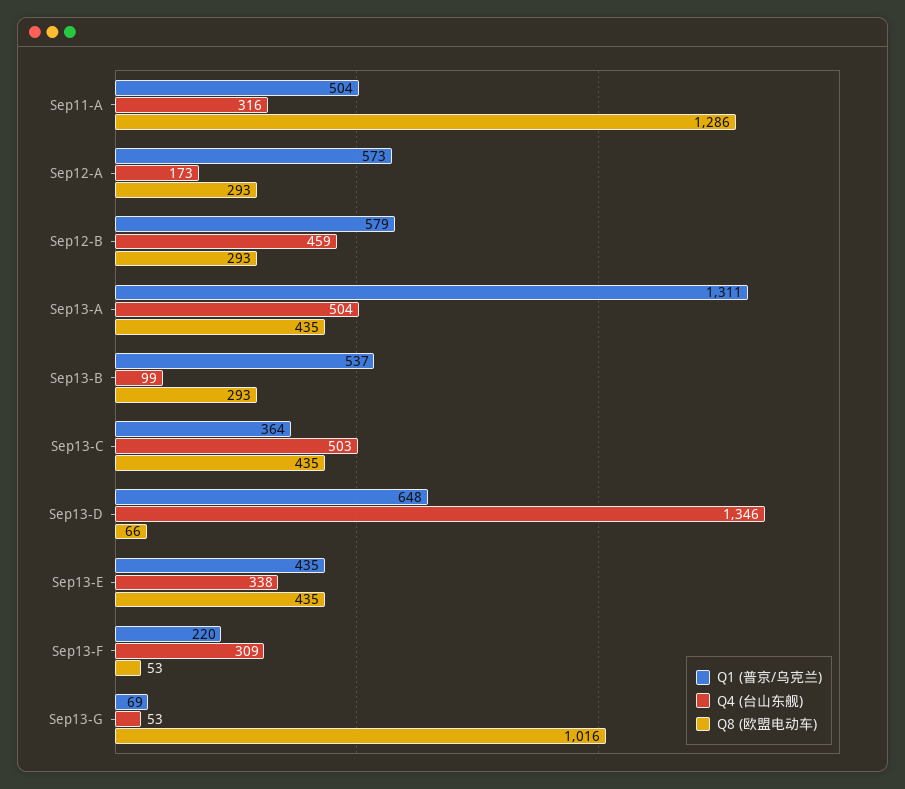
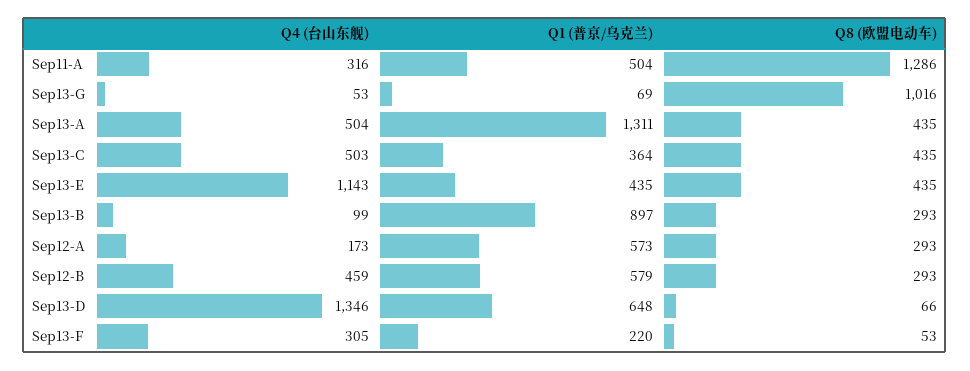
Q1 (普京/乌克兰), Sep13-B: 537 -> 897
Q4 (台山东舰), Sep13-E: 338 -> 1143
Q4 (台山东舰), Sep13-F: 309 -> 305

